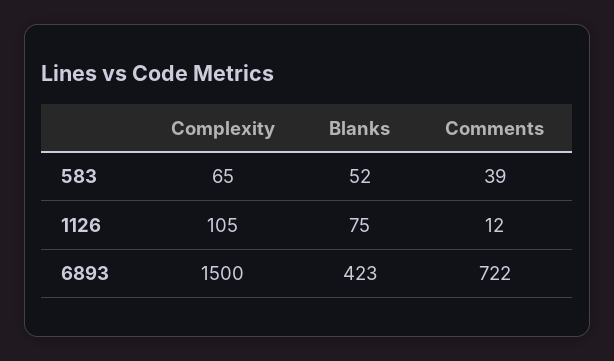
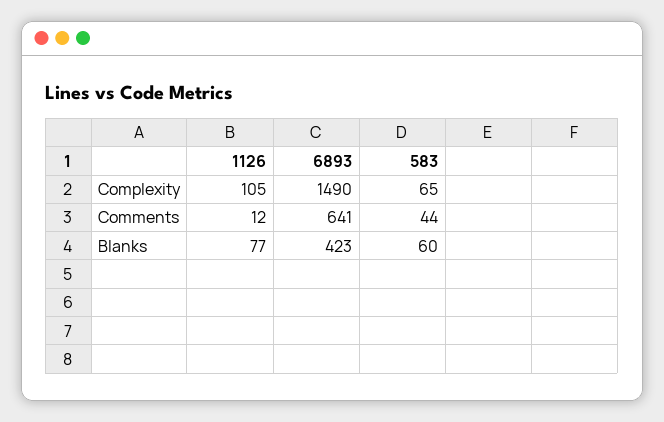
Blanks, 583: 52 -> 60
Comments, 583: 39 -> 44
Blanks, 1126: 75 -> 77
Complexity, 6893: 1500 -> 1490
Comments, 6893: 722 -> 641

